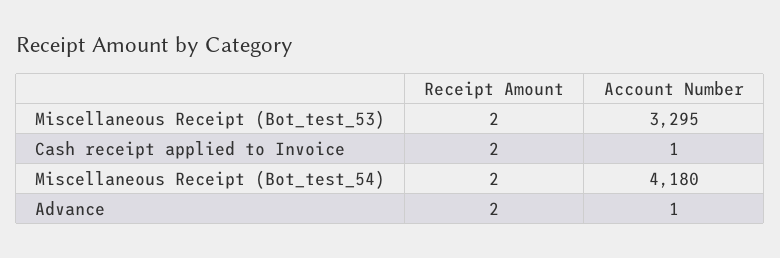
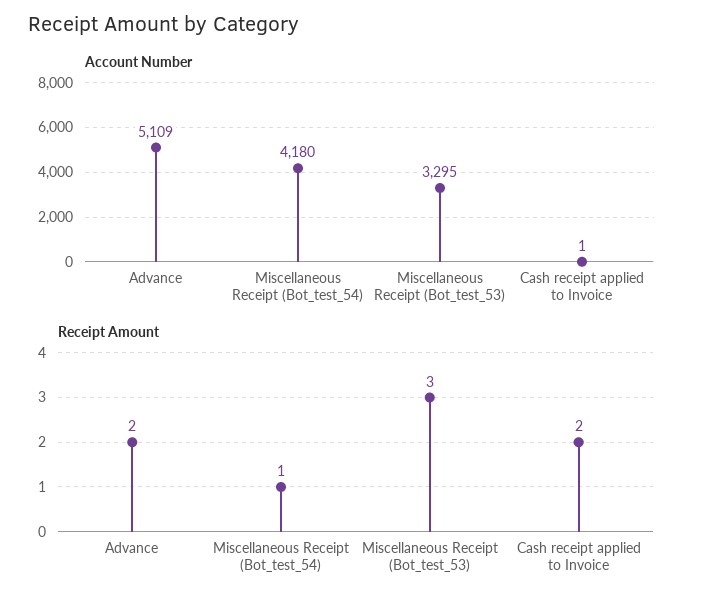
Receipt Amount, Miscellaneous Receipt (Bot_test_53): 2 -> 3
Receipt Amount, Miscellaneous Receipt (Bot_test_54): 2 -> 1
Account Number, Advance: 1 -> 5109

